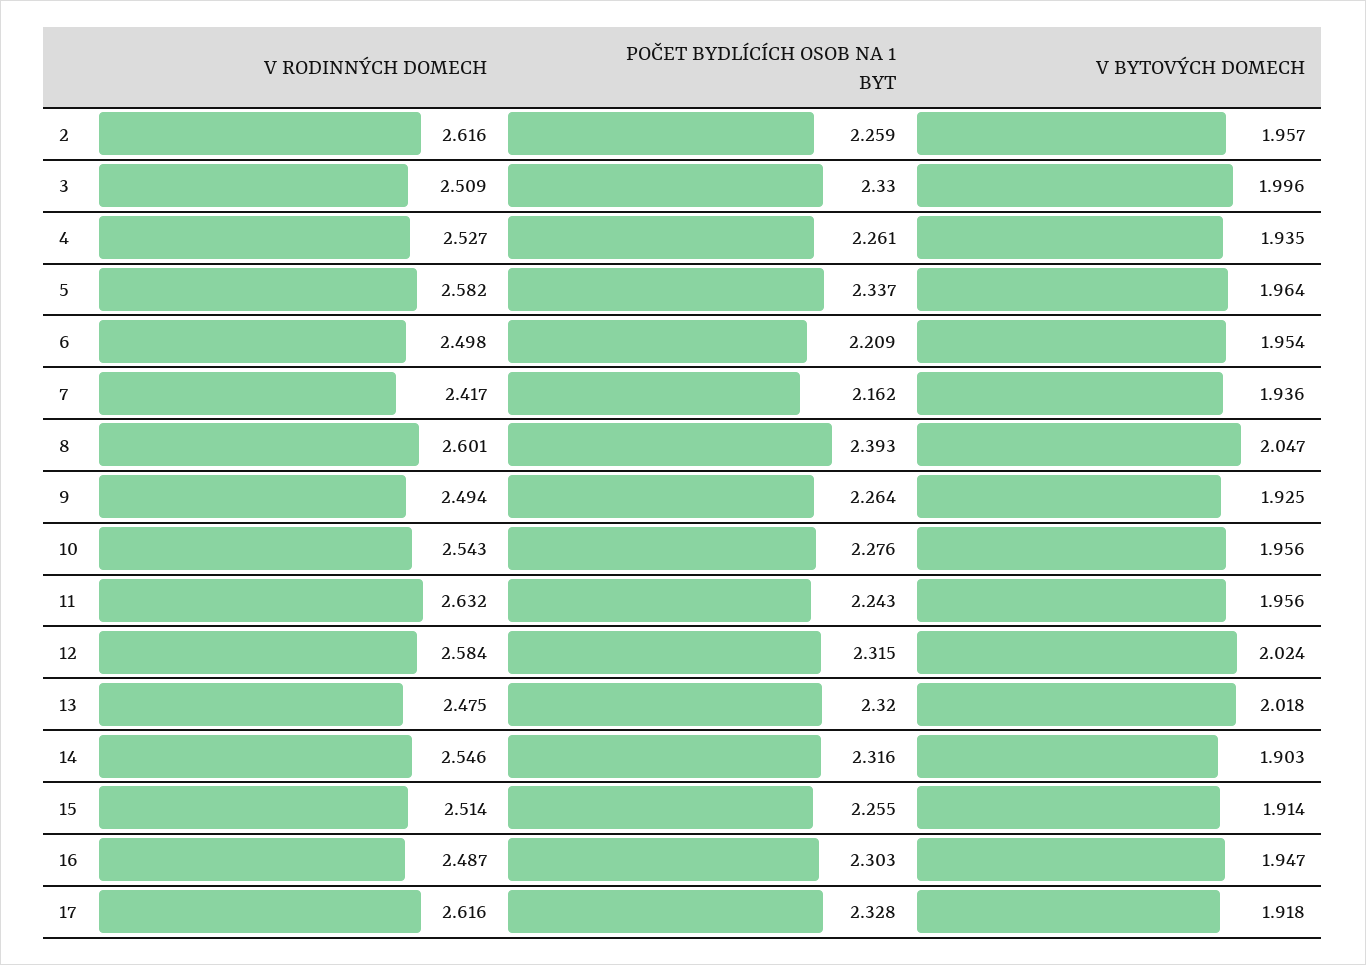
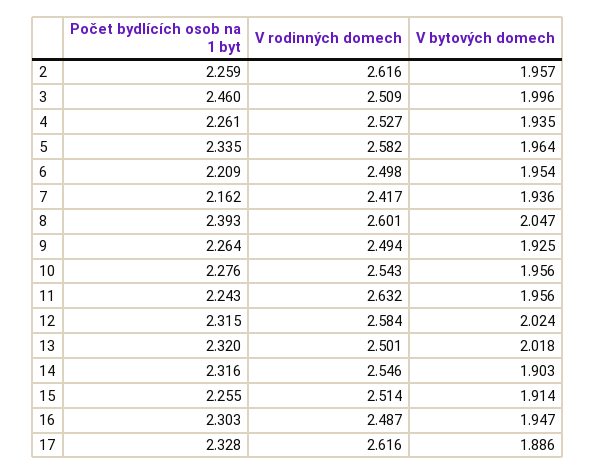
POČET BYDLÍCÍCH OSOB NA 1 BYT, 3: 2.33 -> 2.46
POČET BYDLÍCÍCH OSOB NA 1 BYT, 5: 2.337 -> 2.335
V RODINNÝCH DOMECH, 13: 2.475 -> 2.501
V BYTOVÝCH DOMECH, 17: 1.918 -> 1.886

